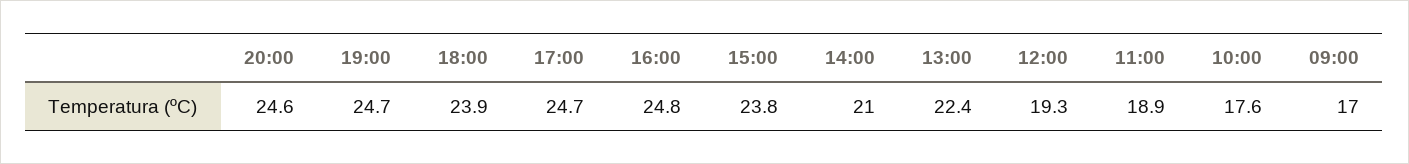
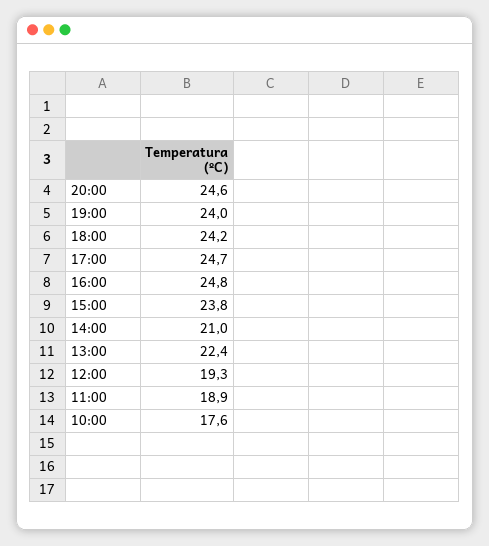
19:00: 24.7 -> 24
18:00: 23.9 -> 24.2
09:00: 17 -> none

